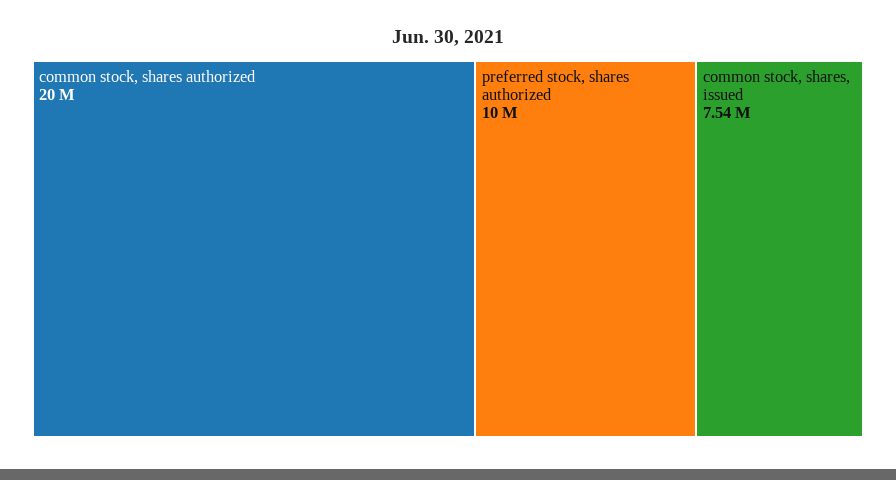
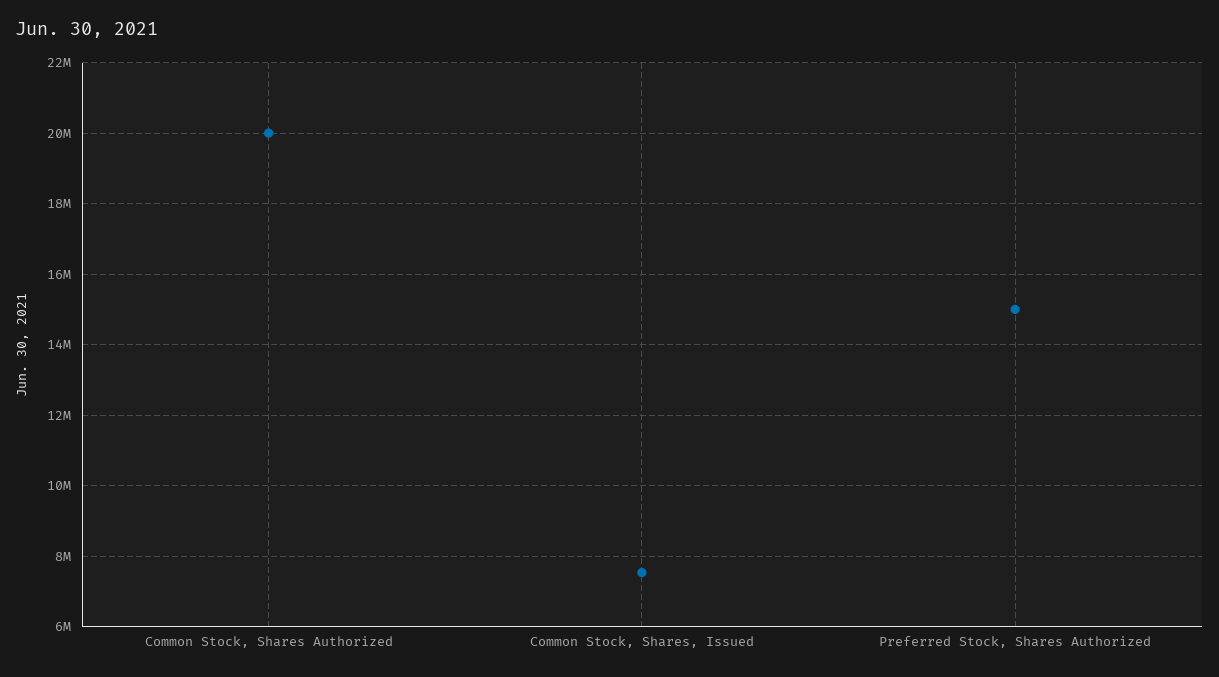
preferred stock, shares authorized: 10000000 -> 15000000

